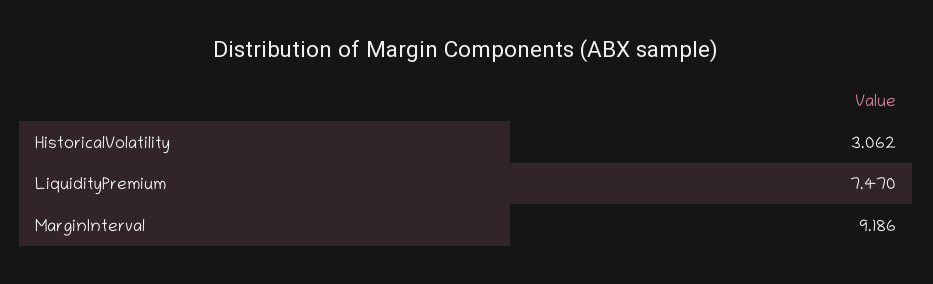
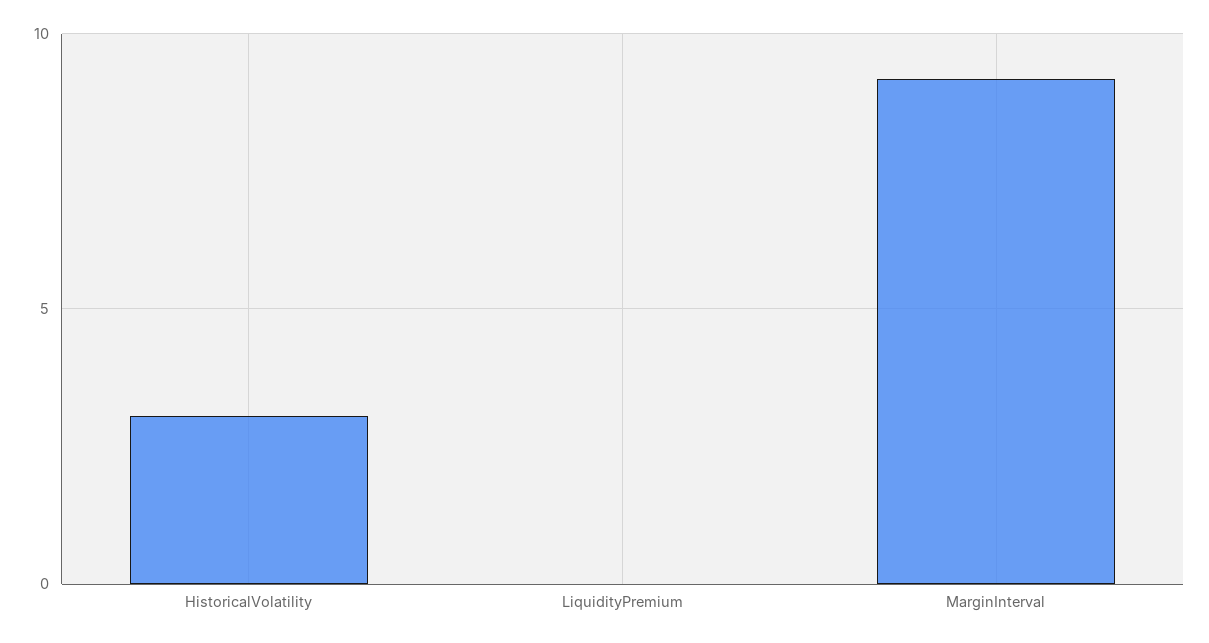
LiquidityPremium: 7.47 -> 0

